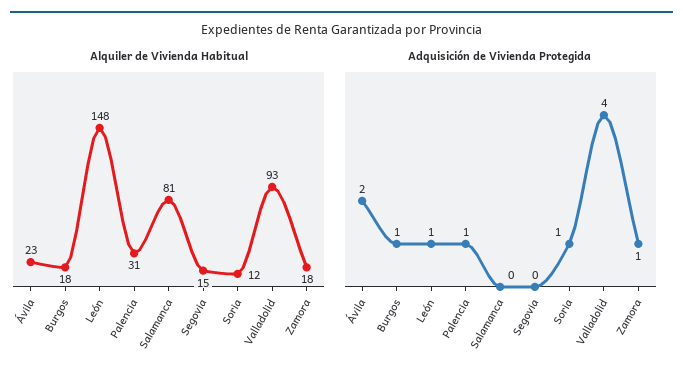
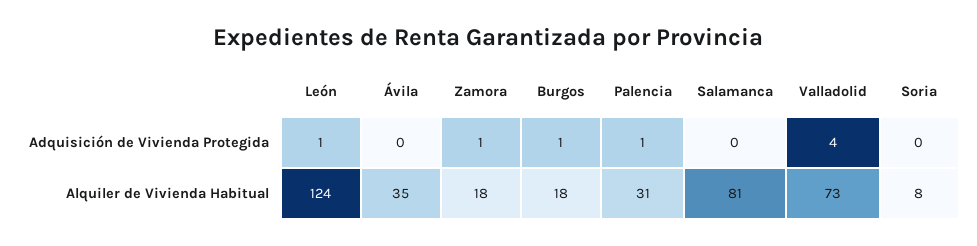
Alquiler de Vivienda Habitual, Ávila: 23 -> 35
Alquiler de Vivienda Habitual, León: 148 -> 124
Alquiler de Vivienda Habitual, Segovia: 15 -> none
Alquiler de Vivienda Habitual, Soria: 12 -> 8
Alquiler de Vivienda Habitual, Valladolid: 93 -> 73
Adquisición de Vivienda Protegida, Ávila: 2 -> 0
Adquisición de Vivienda Protegida, Segovia: 0 -> none
Adquisición de Vivienda Protegida, Soria: 1 -> 0

